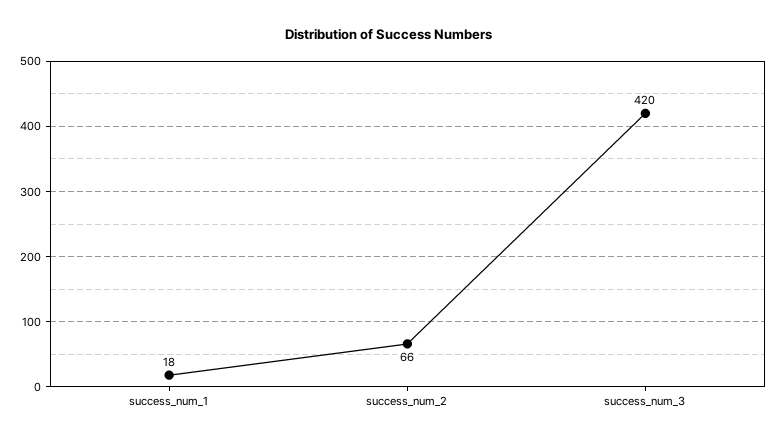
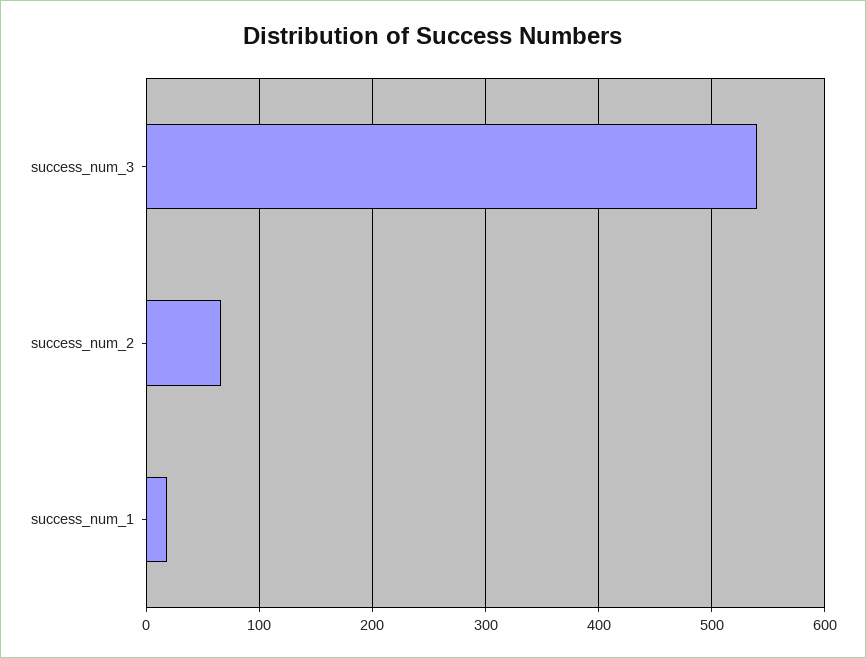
success_num_3: 420 -> 540

